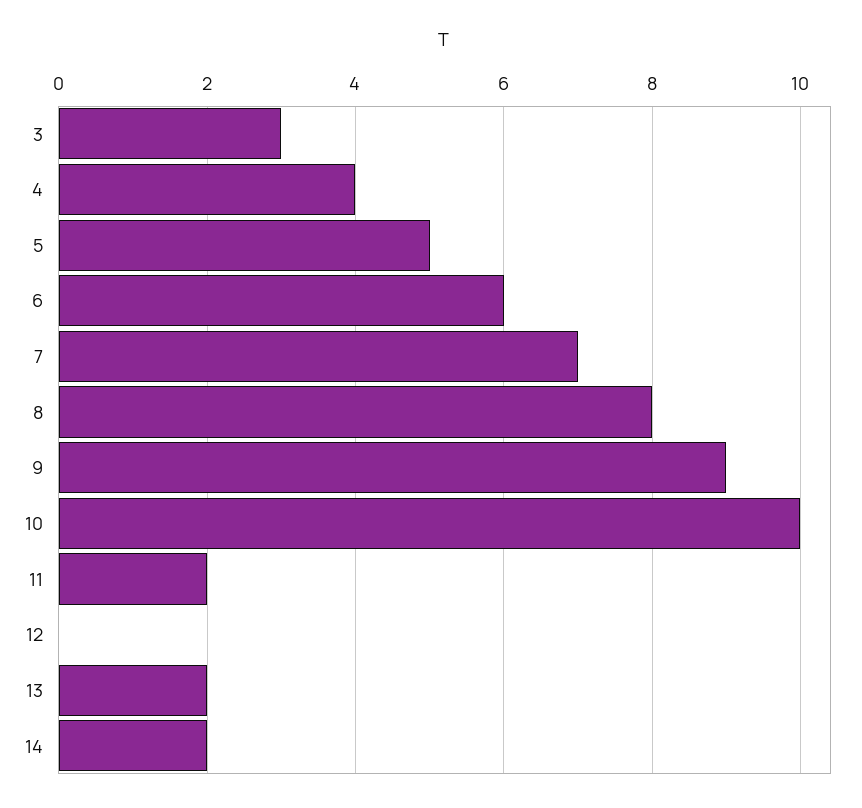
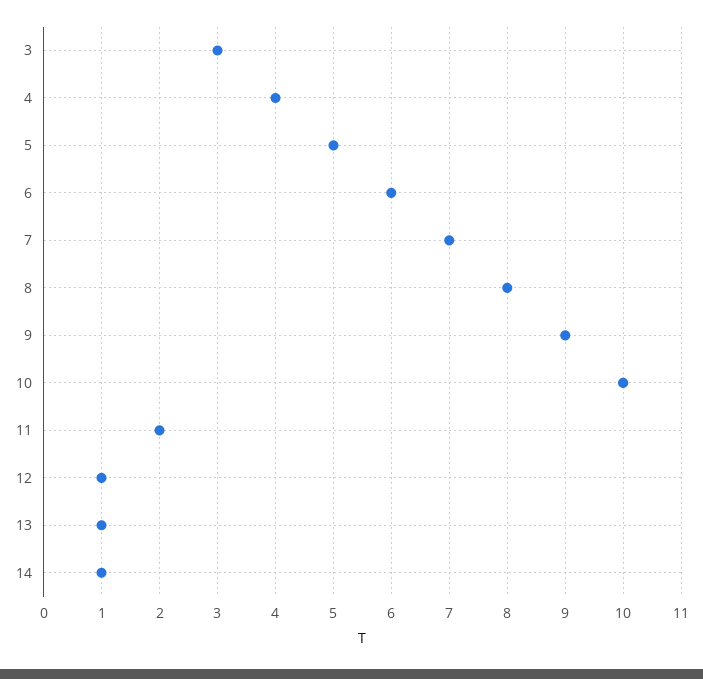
12: 0 -> 1
13: 2 -> 1
14: 2 -> 1

